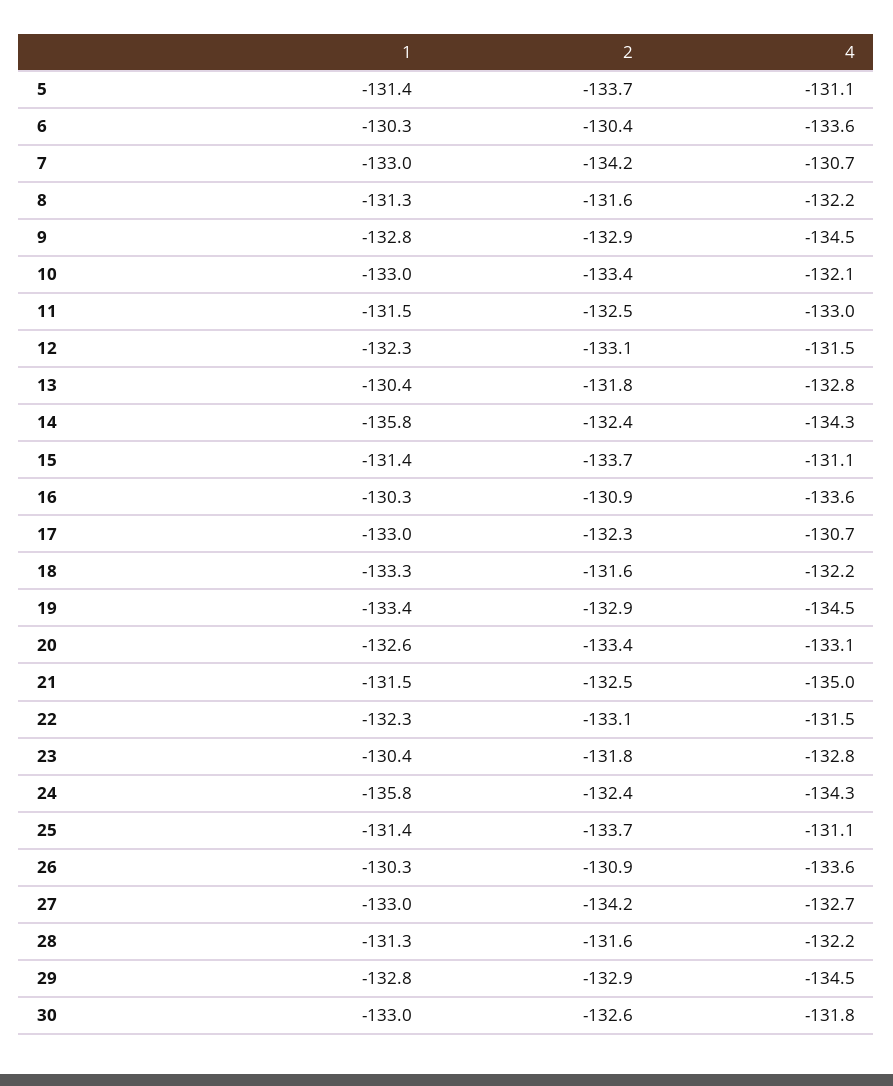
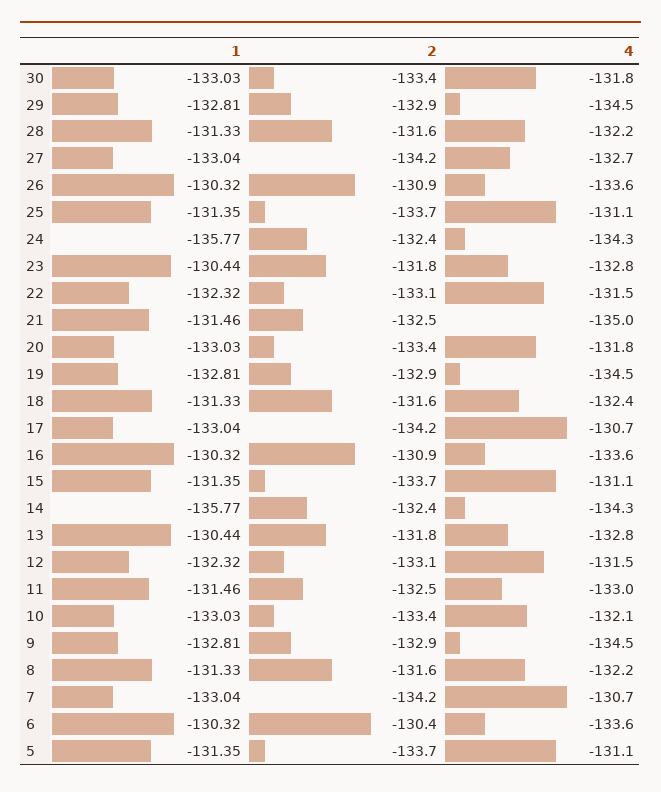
2, 17: -132.3 -> -134.2
1, 18: -133.3 -> -131.33
4, 18: -132.2 -> -132.4
1, 19: -133.4 -> -132.81
1, 20: -132.6 -> -133.03
4, 20: -133.1 -> -131.8
2, 30: -132.6 -> -133.4

